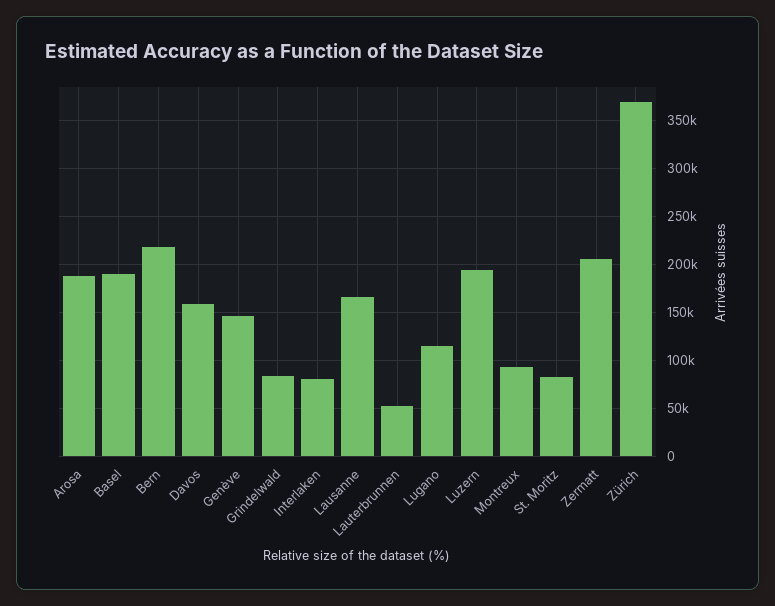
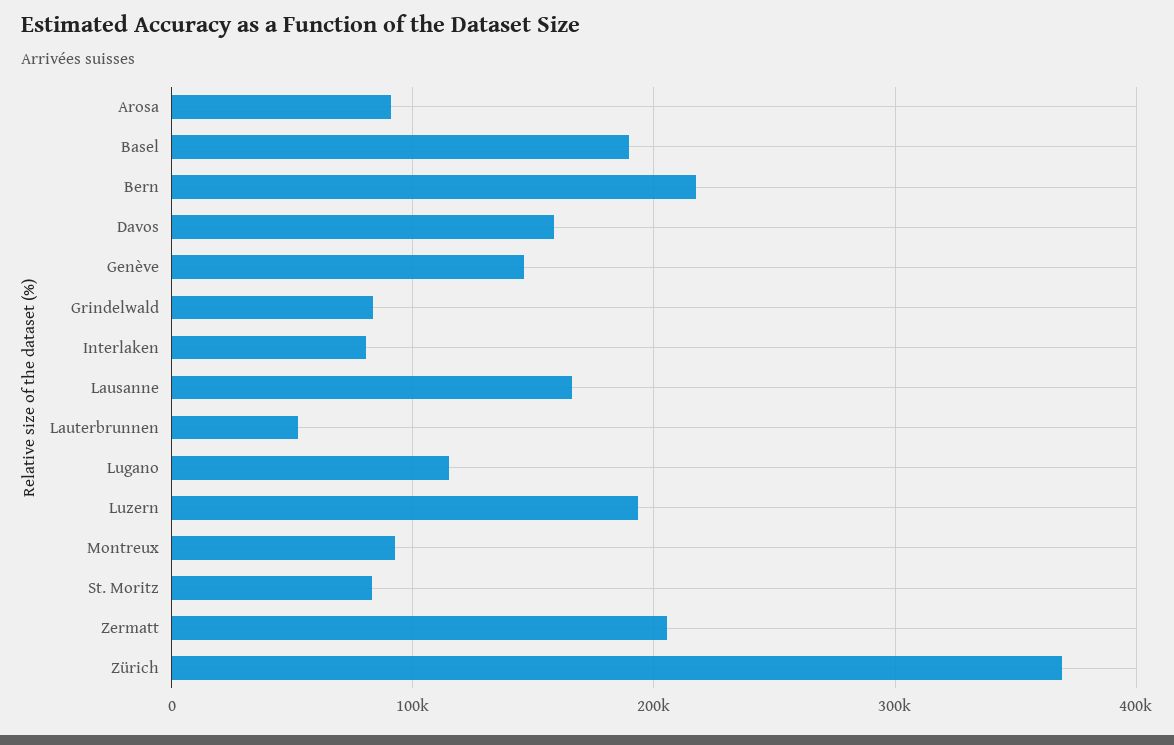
Arosa: 190000 -> 90000

